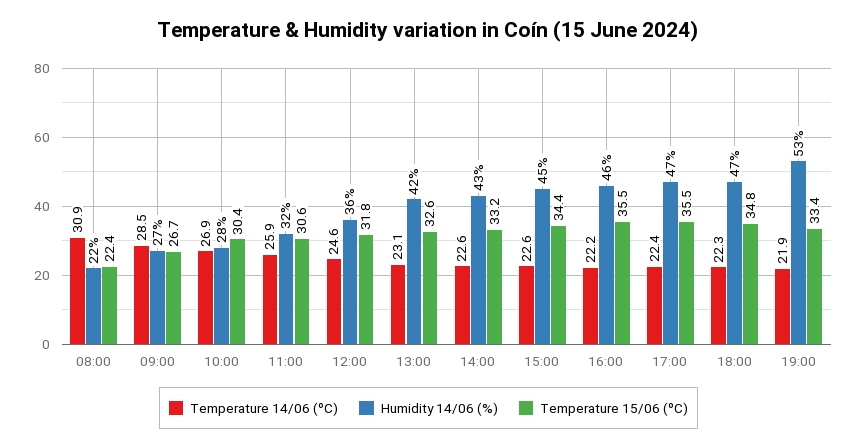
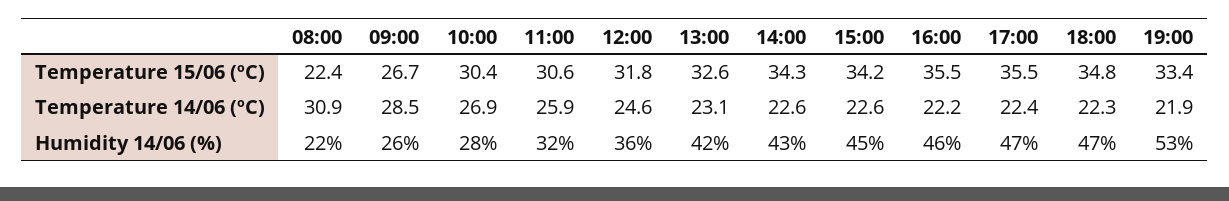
Humidity 14/06 (%), 09:00: 27 -> 26
Temperature 15/06 (ºC), 14:00: 33.2 -> 34.3
Temperature 15/06 (ºC), 15:00: 34.4 -> 34.2

